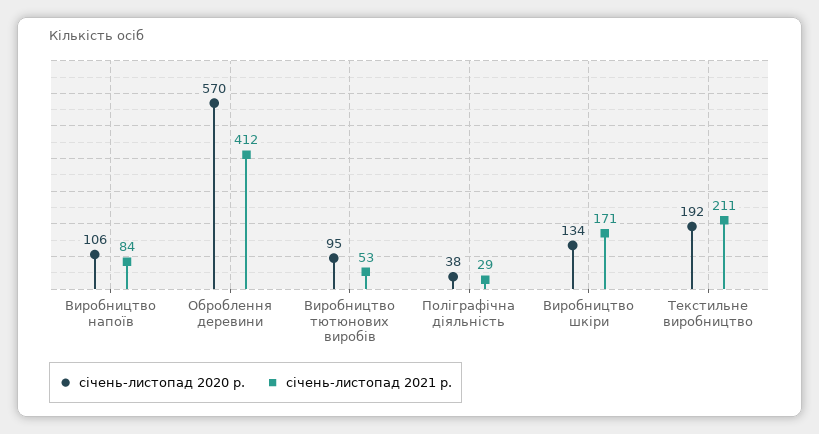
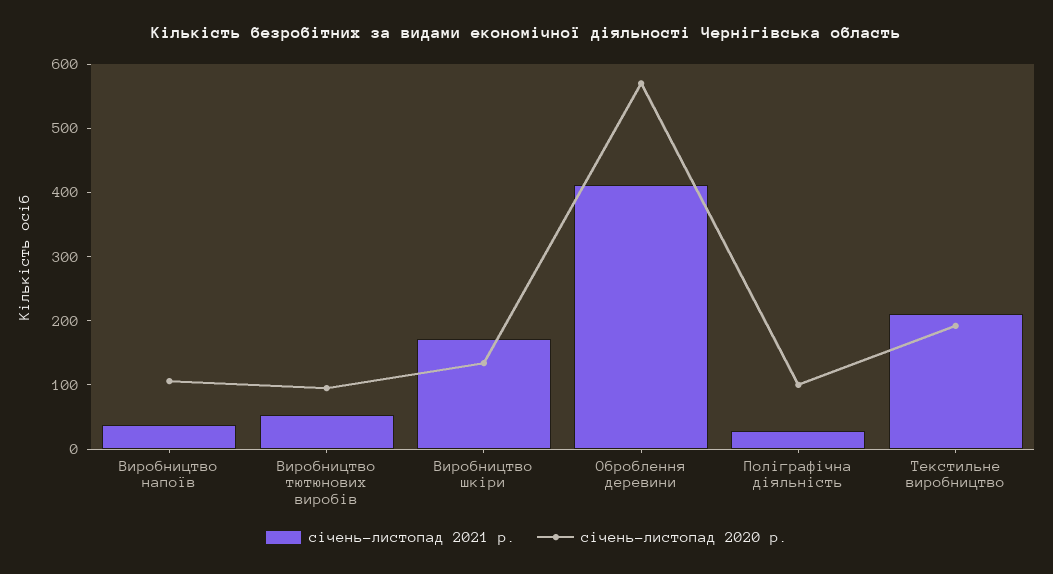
січень-листопад 2021 р., Виробництво напоїв: 84 -> 40
січень-листопад 2020 р., Поліграфічна діяльність: 38 -> 100

